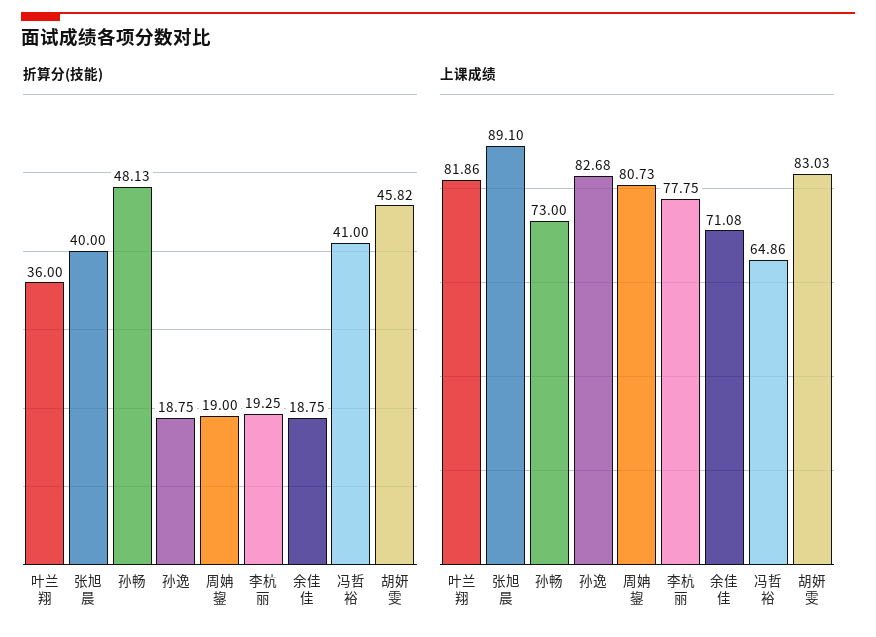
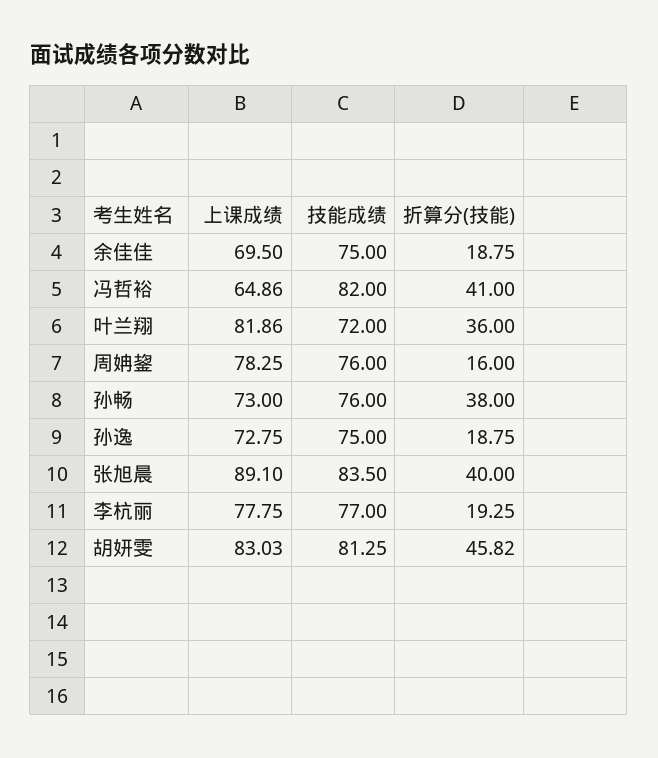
折算分(技能), 孙畅: 48.13 -> 38
折算分(技能), 周姌鋆: 19 -> 16
上课成绩, 孙逸: 82.68 -> 72.75
上课成绩, 周姌鋆: 80.73 -> 78.25
上课成绩, 余佳佳: 71.08 -> 69.5
技能成绩, 余佳佳: none -> 75
技能成绩, 冯哲裕: none -> 82
技能成绩, 叶兰翔: none -> 72
技能成绩, 周姌鋆: none -> 76
技能成绩, 孙畅: none -> 76
技能成绩, 孙逸: none -> 75
技能成绩, 张旭晨: none -> 83.5
技能成绩, 李杭丽: none -> 77
技能成绩, 胡妍雯: none -> 81.25

